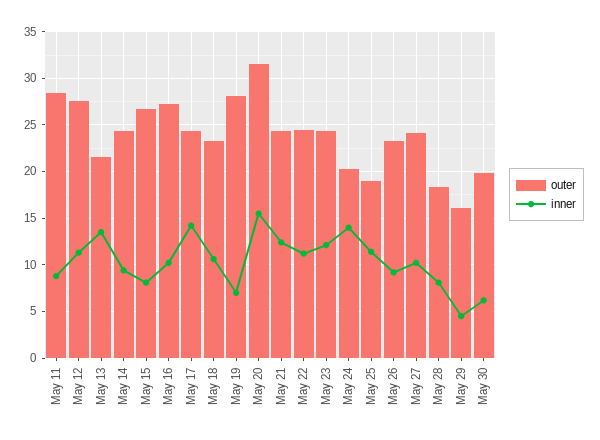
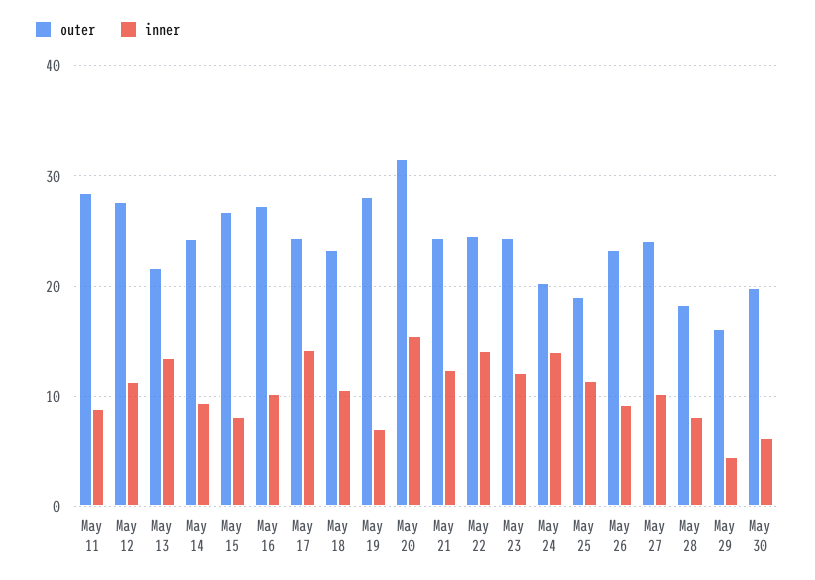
inner, May 22: 11 -> 14

